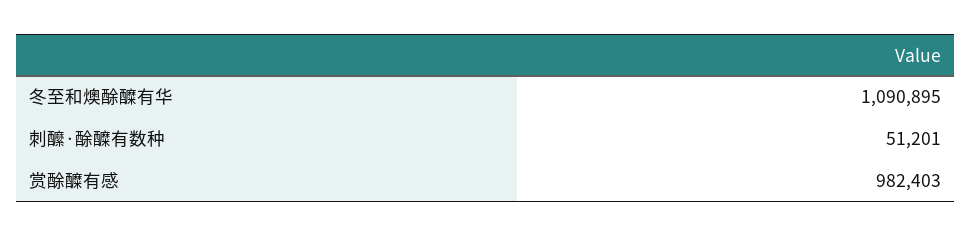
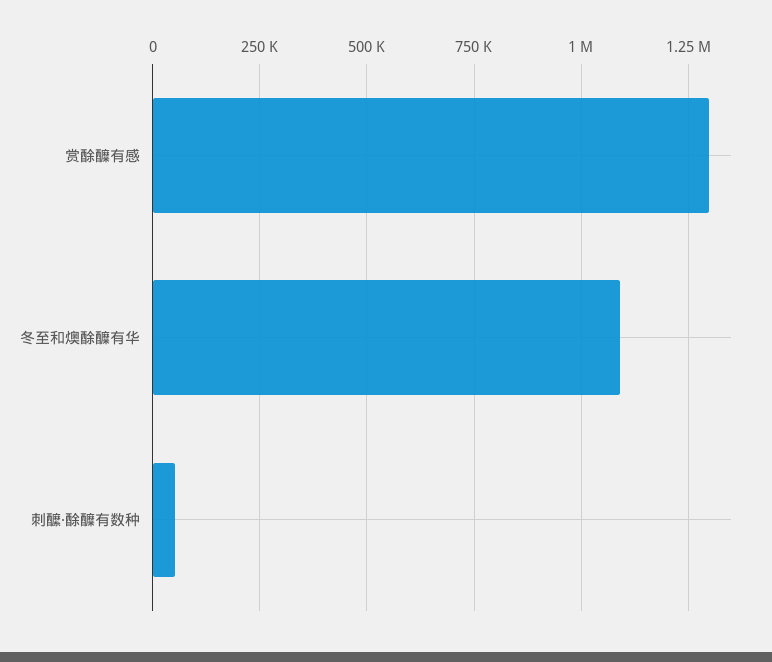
赏酴醾有感: 982403 -> 1300000

